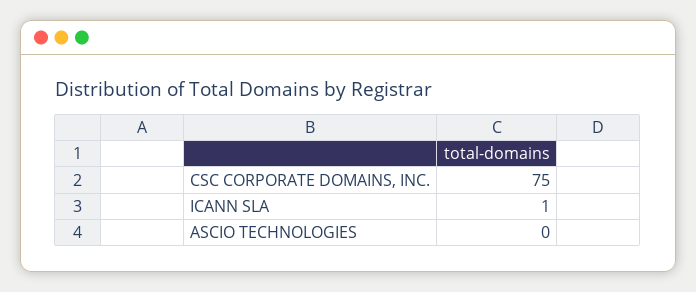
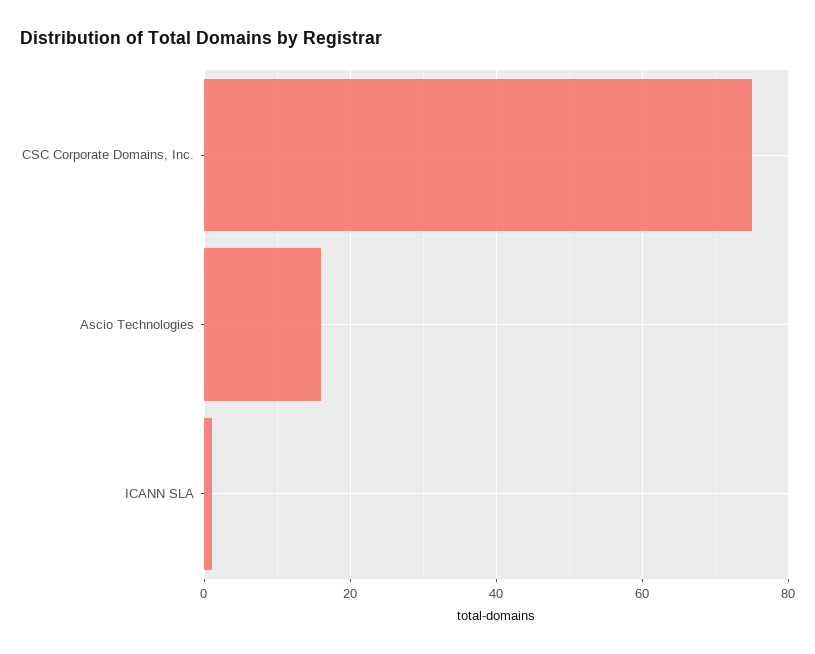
ASCIO TECHNOLOGIES: 0 -> 15

